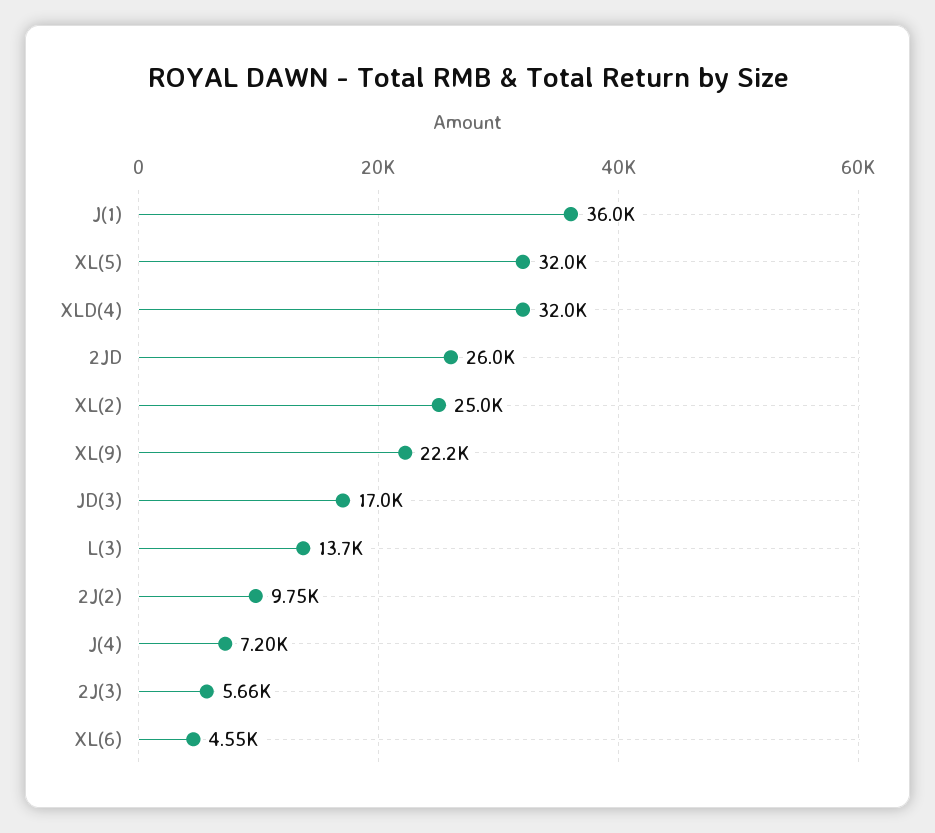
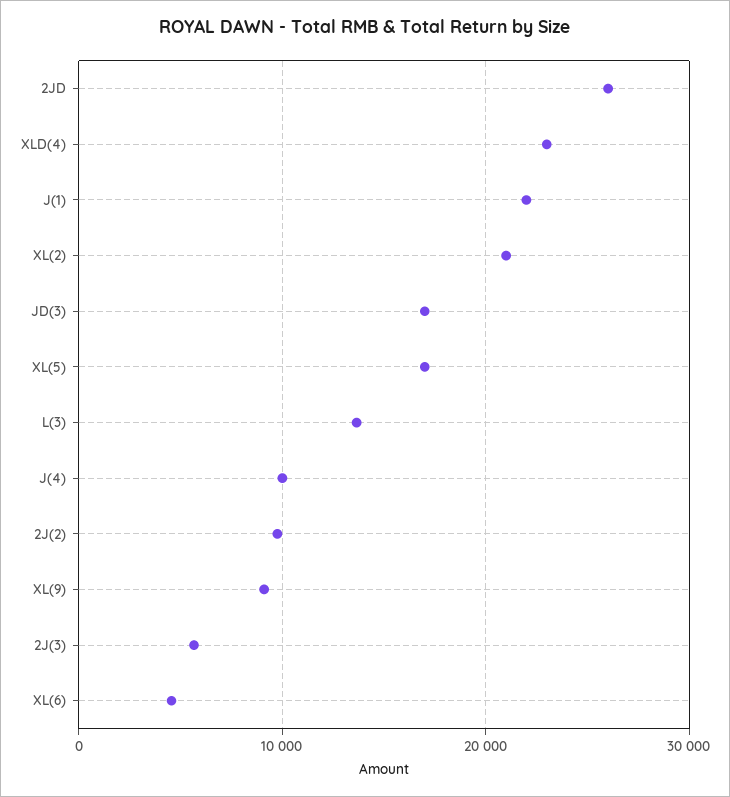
J(1): 36000 -> 22000
XL(5): 32000 -> 17000
XLD(4): 32000 -> 23000
XL(2): 25000 -> 21000
XL(9): 22200 -> 9000
J(4): 7200 -> 10000

